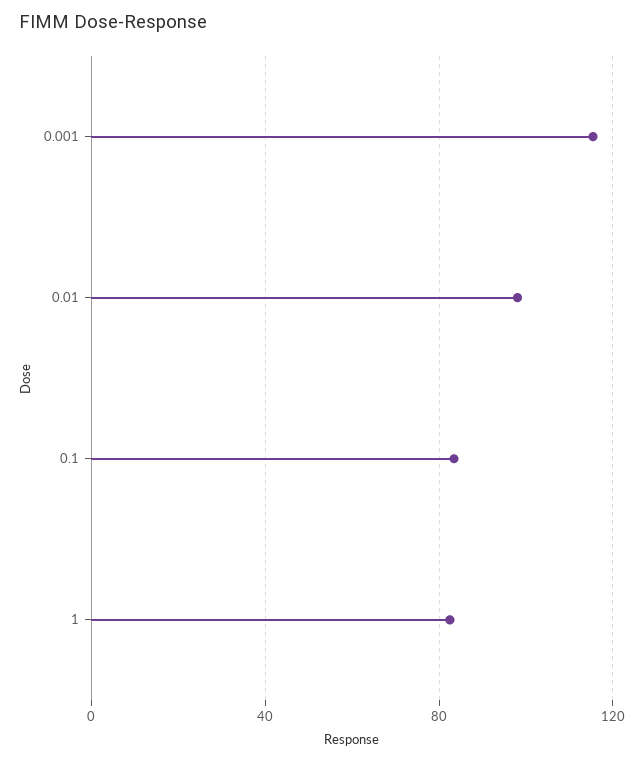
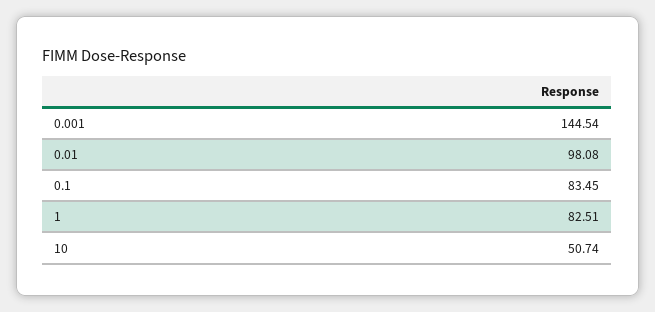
0.001: 115 -> 144.54
10: none -> 50.74

